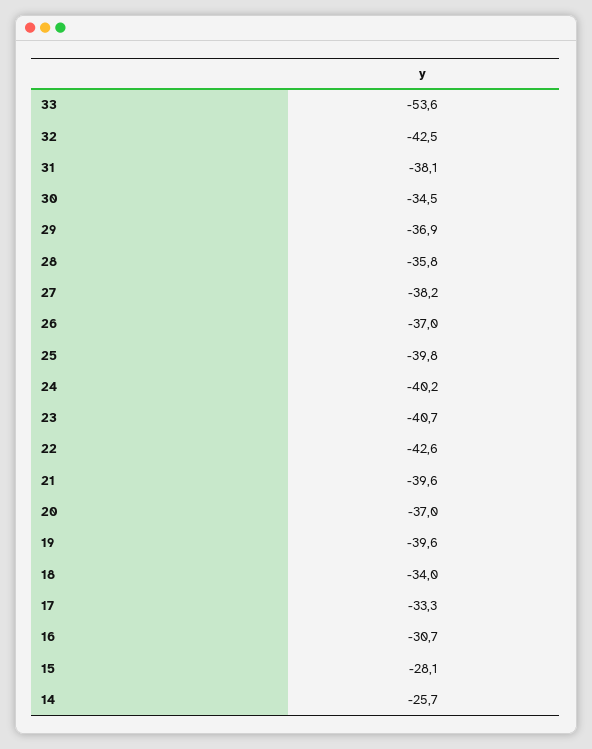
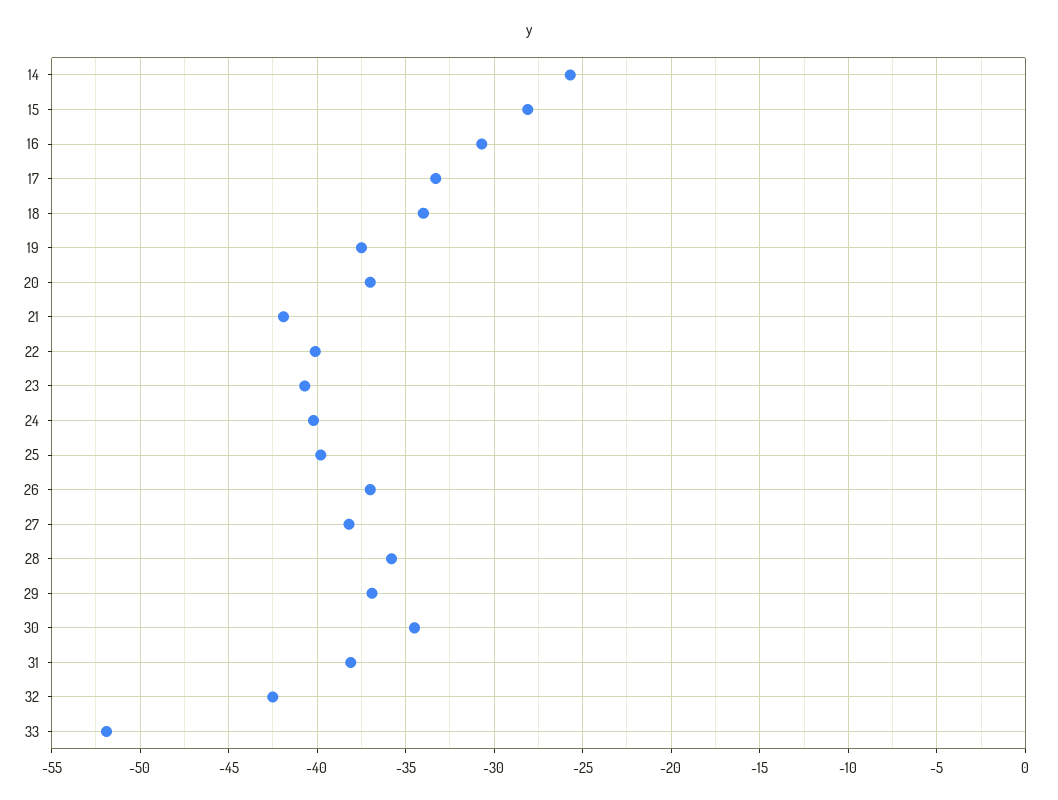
33: -53.6 -> -52
22: -42.6 -> -40
21: -39.6 -> -42
19: -39.6 -> -37.5

